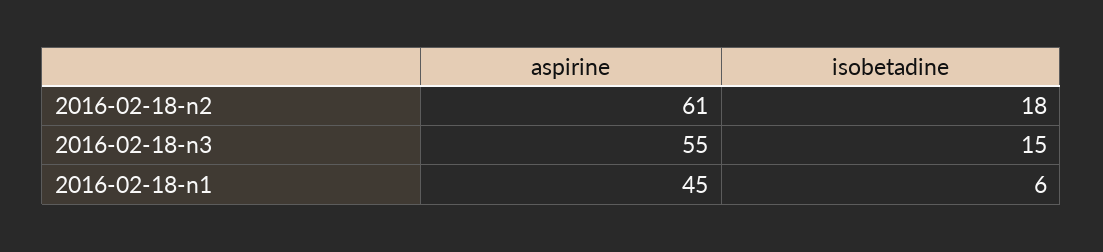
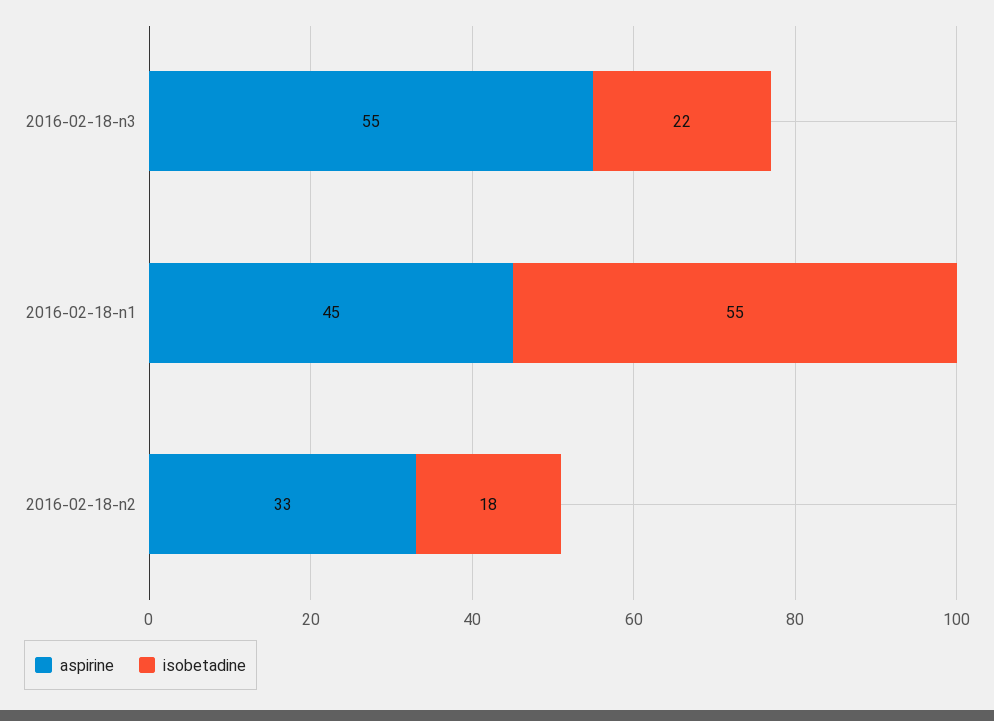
aspirine, 2016-02-18-n2: 61 -> 33
isobetadine, 2016-02-18-n3: 15 -> 22
isobetadine, 2016-02-18-n1: 6 -> 55

